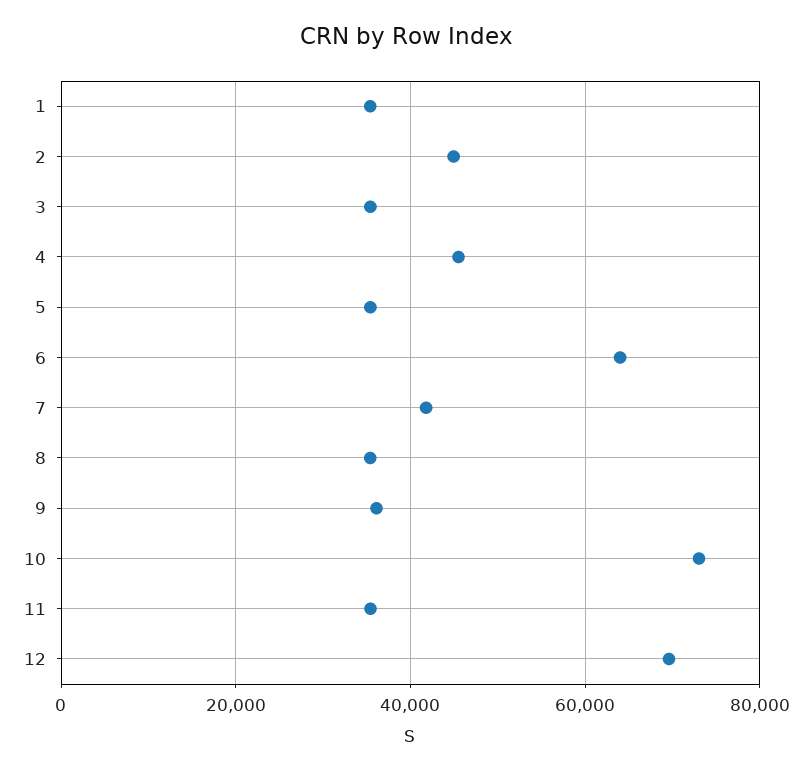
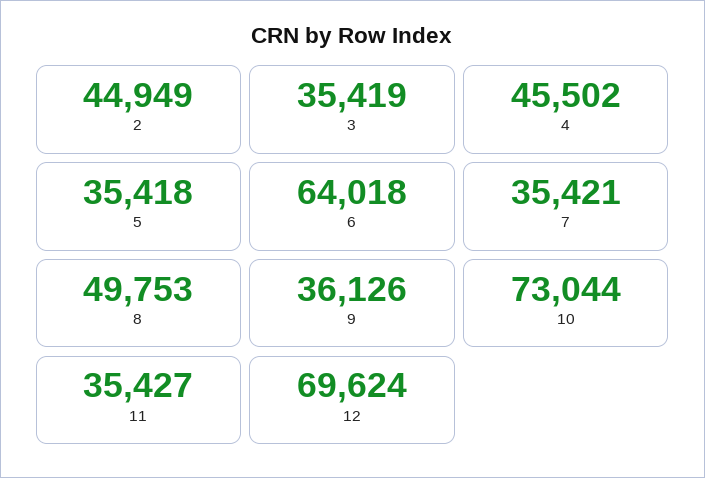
1: 36000 -> none
7: 42000 -> 35421
8: 36000 -> 49753

